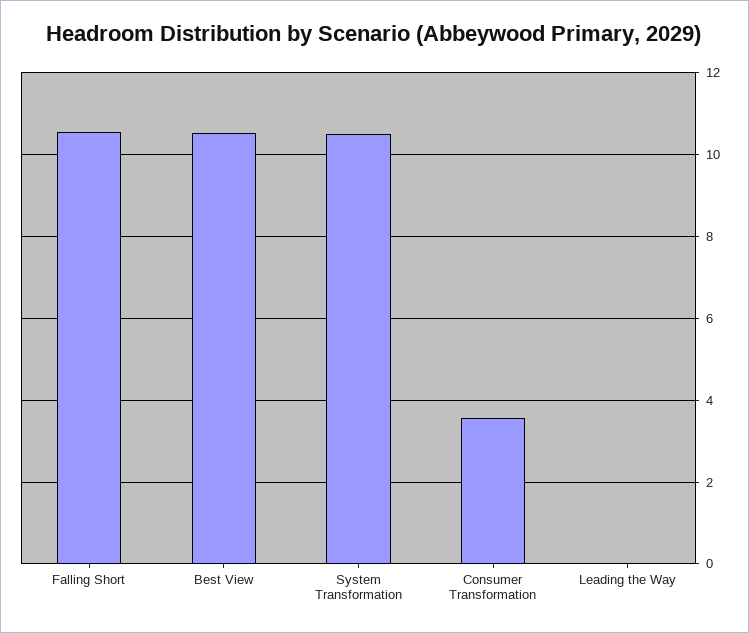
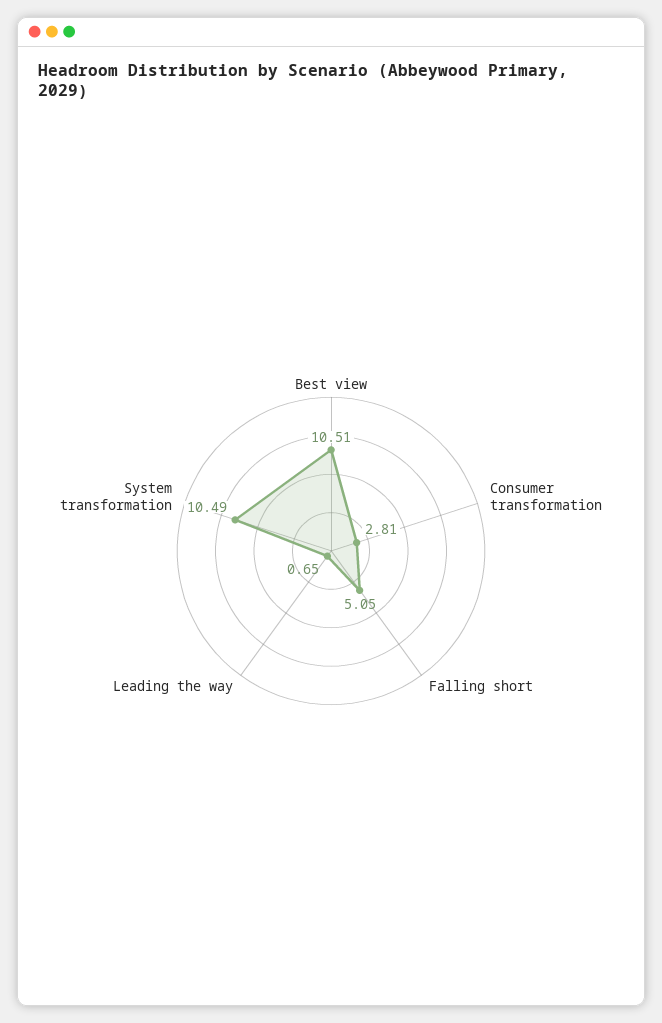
Falling Short: 10.6 -> 5.05
Consumer Transformation: 3.6 -> 2.81
Leading the Way: 0 -> 0.65

